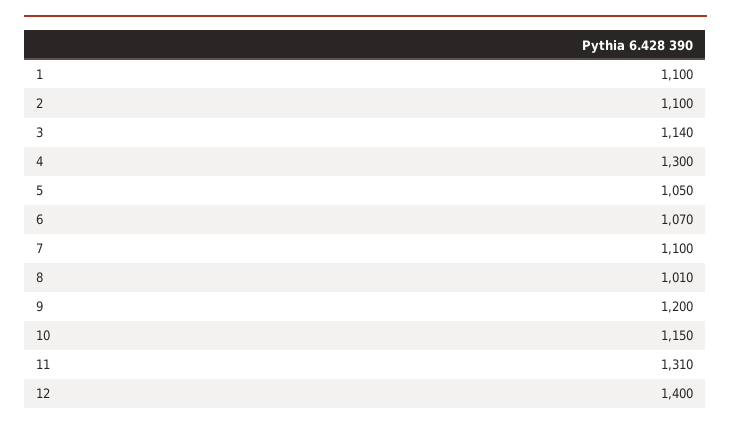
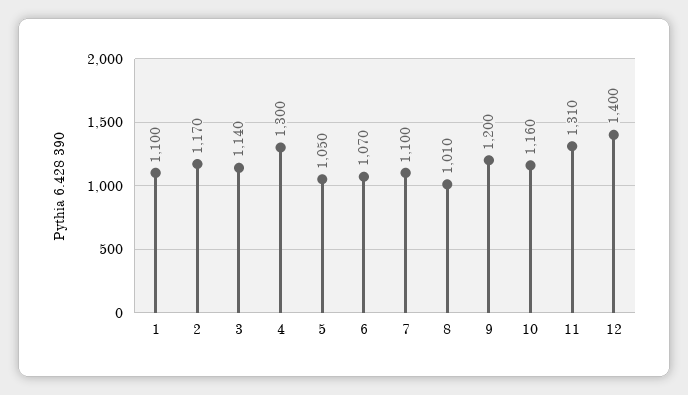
2: 1100 -> 1170
10: 1150 -> 1160

